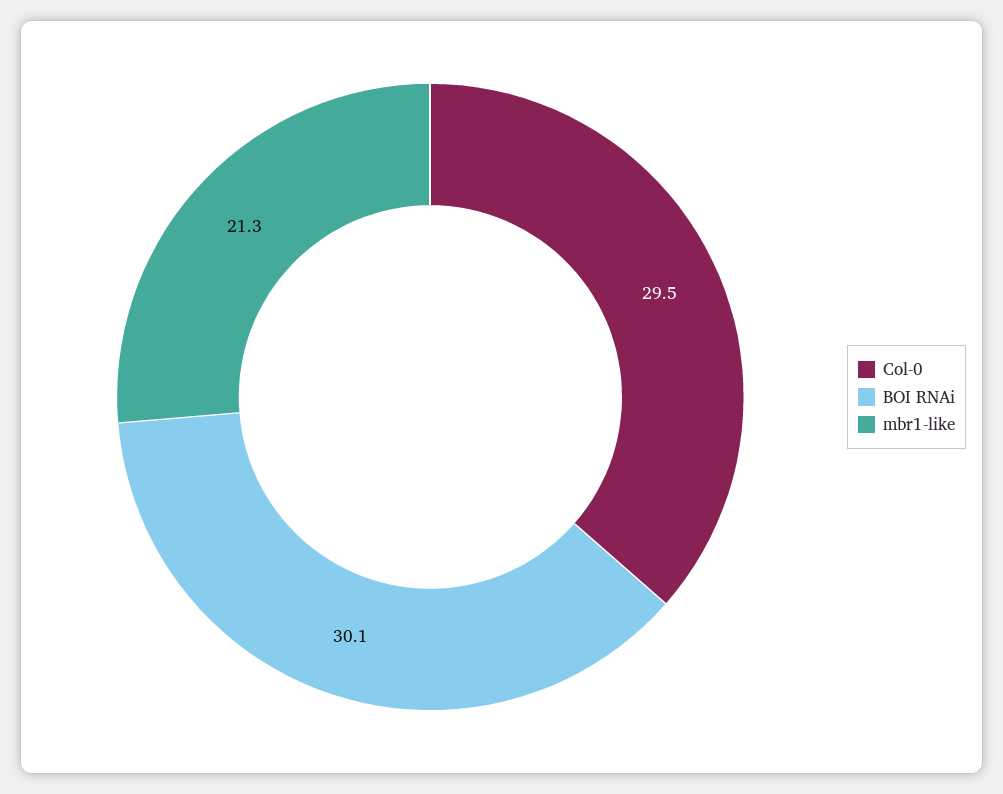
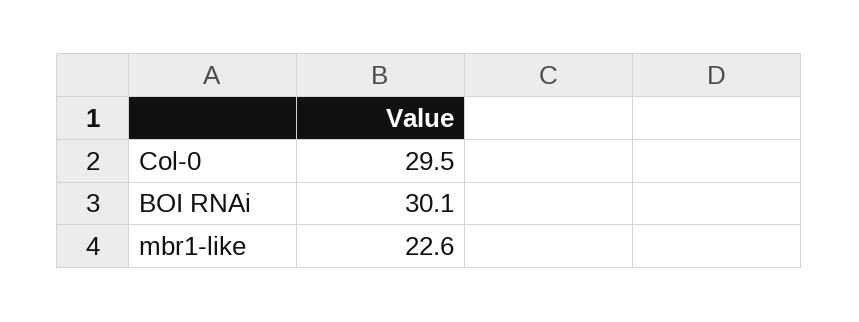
mbr1-like: 21.3 -> 22.6

